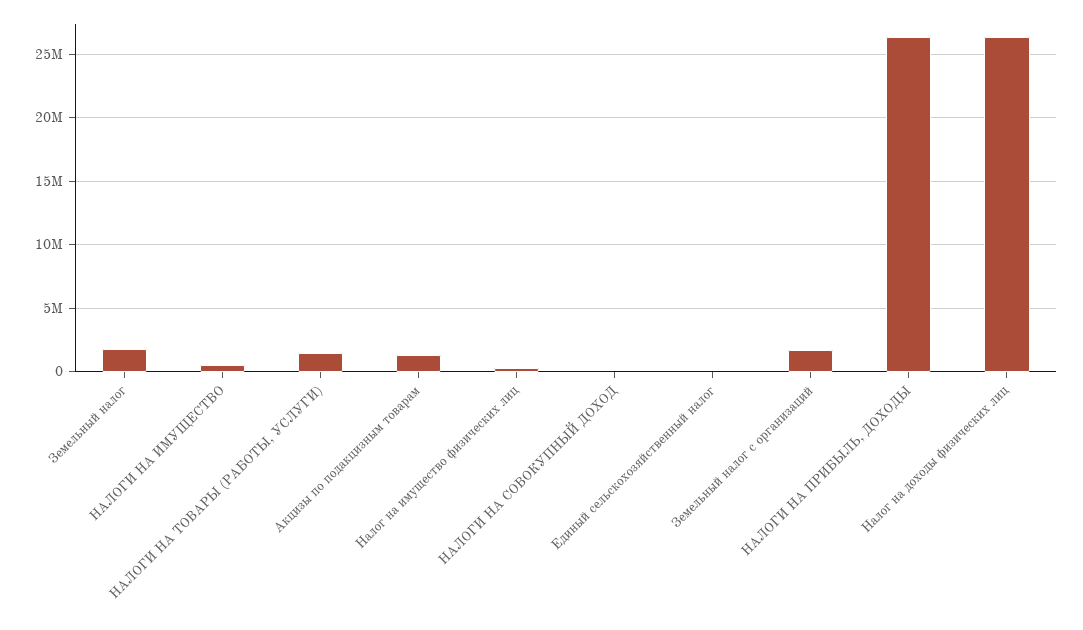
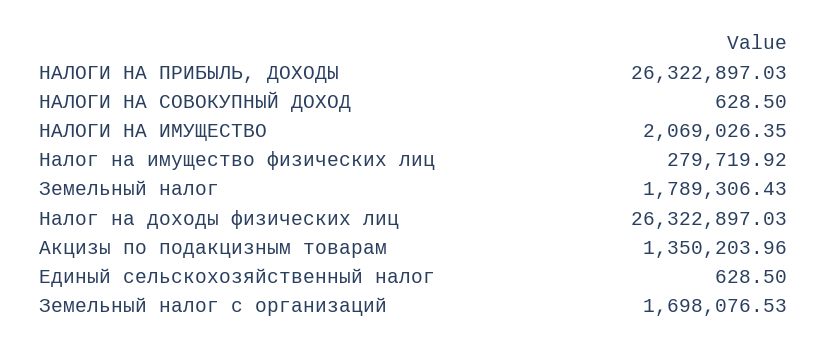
НАЛОГИ НА ИМУЩЕСТВО: 500000 -> 2069026.35
НАЛОГИ НА ТОВАРЫ (РАБОТЫ, УСЛУГИ): 1500000 -> none

